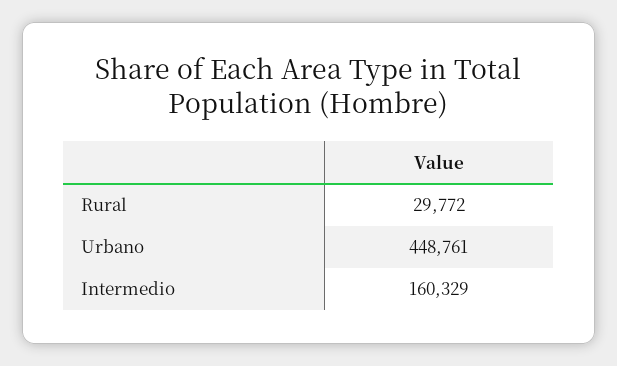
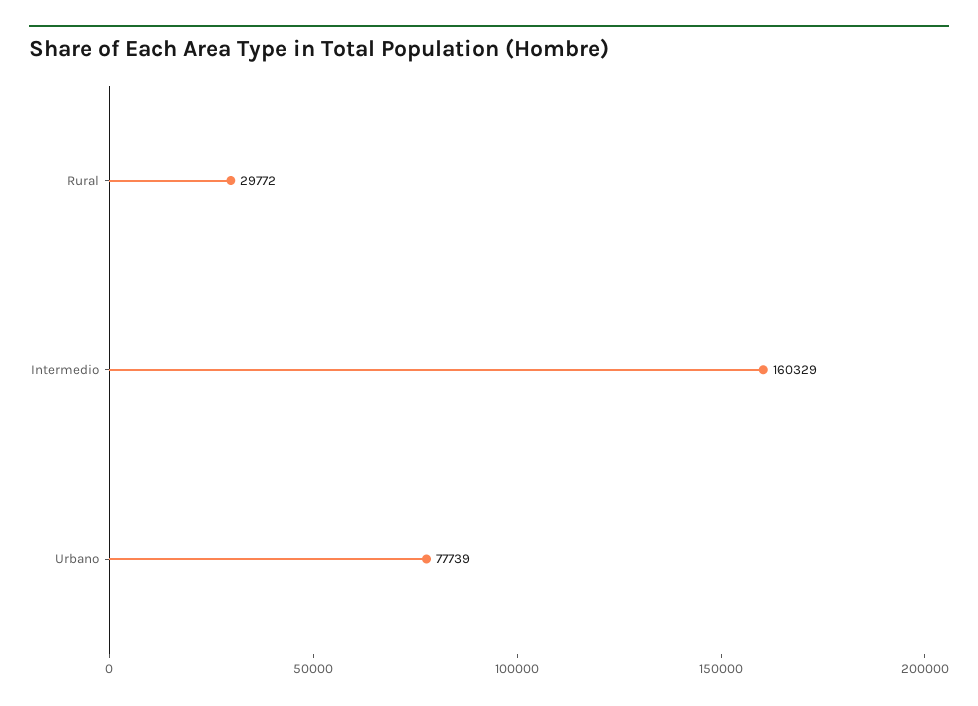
Urbano: 448761 -> 77739

